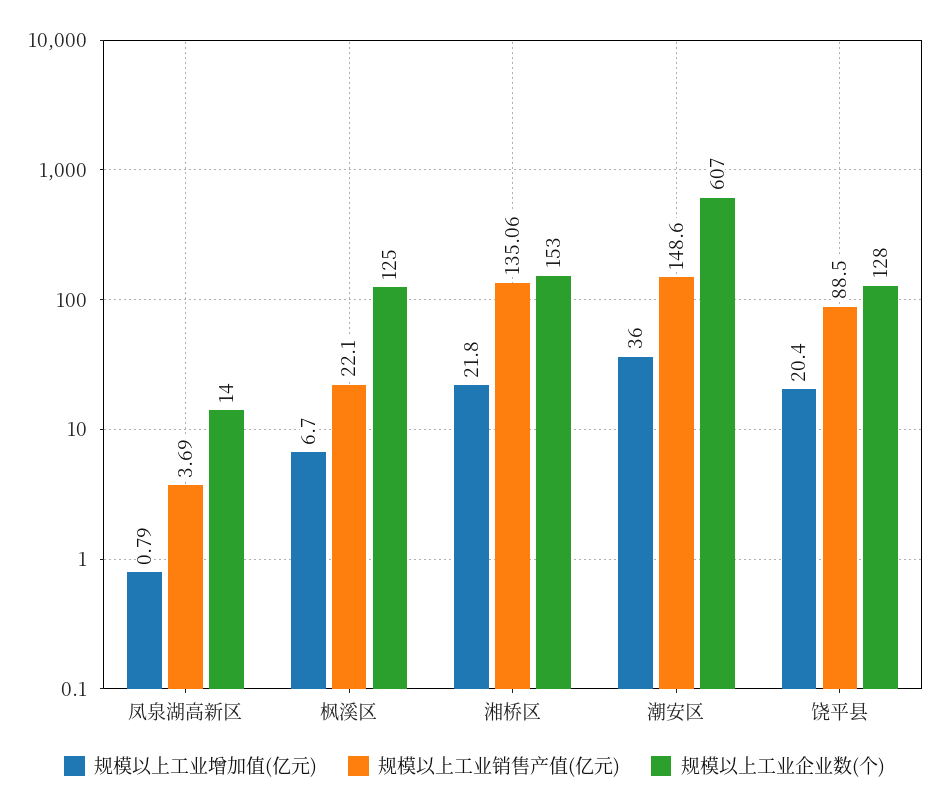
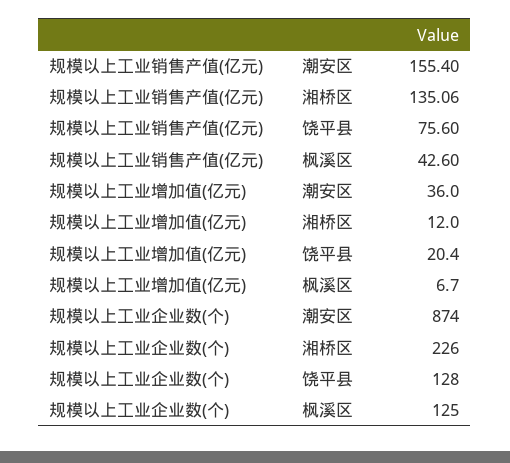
规模以上工业增加值(亿元), 凤泉湖高新区: 0.79 -> none
规模以上工业销售产值(亿元), 凤泉湖高新区: 3.69 -> none
规模以上工业企业数(个), 凤泉湖高新区: 14 -> none
规模以上工业销售产值(亿元), 枫溪区: 22.1 -> 42.6
规模以上工业增加值(亿元), 湘桥区: 21.8 -> 12
规模以上工业企业数(个), 湘桥区: 153 -> 226
规模以上工业销售产值(亿元), 潮安区: 148.6 -> 155.4
规模以上工业企业数(个), 潮安区: 607 -> 874
规模以上工业销售产值(亿元), 饶平县: 88.5 -> 75.6

